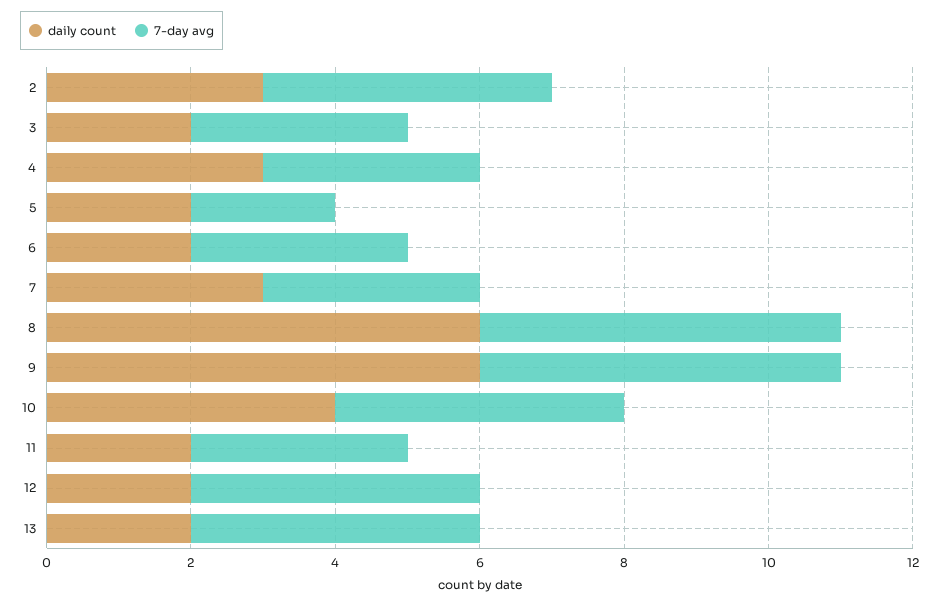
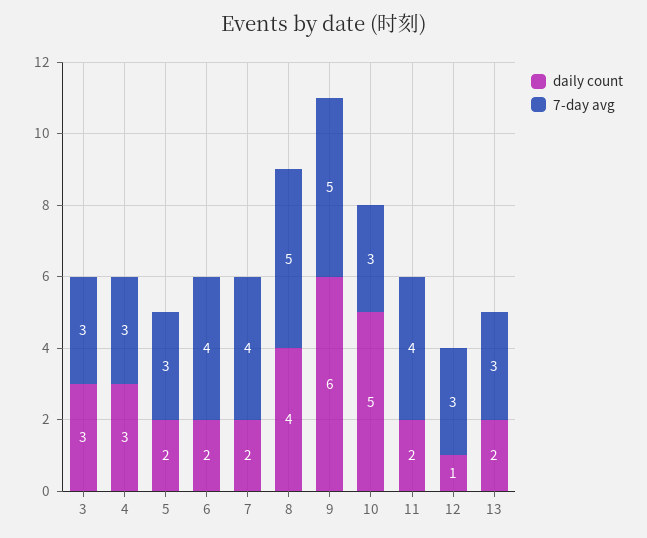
daily count, 2: 3 -> none
7-day avg, 2: 4 -> none
daily count, 3: 2 -> 3
7-day avg, 5: 2 -> 3
7-day avg, 6: 3 -> 4
daily count, 7: 3 -> 2
7-day avg, 7: 3 -> 4
daily count, 8: 6 -> 4
daily count, 10: 4 -> 5
7-day avg, 10: 4 -> 3
7-day avg, 11: 3 -> 4
daily count, 12: 2 -> 1
7-day avg, 12: 4 -> 3
7-day avg, 13: 4 -> 3

